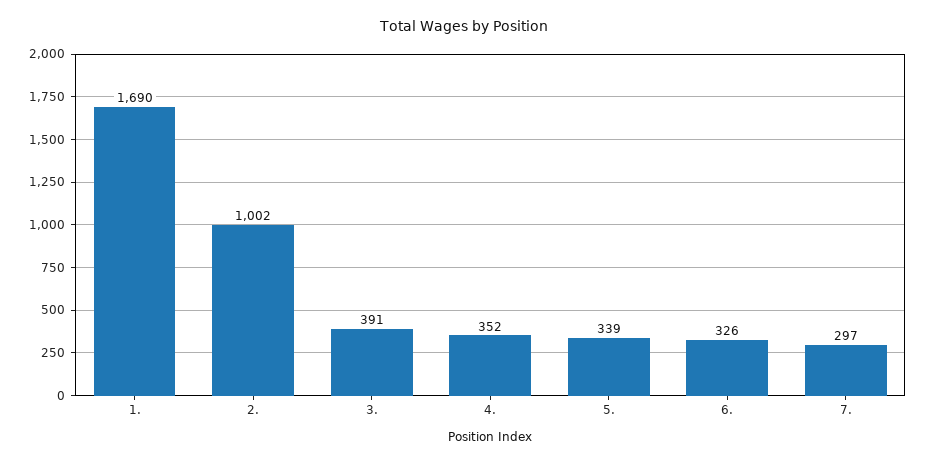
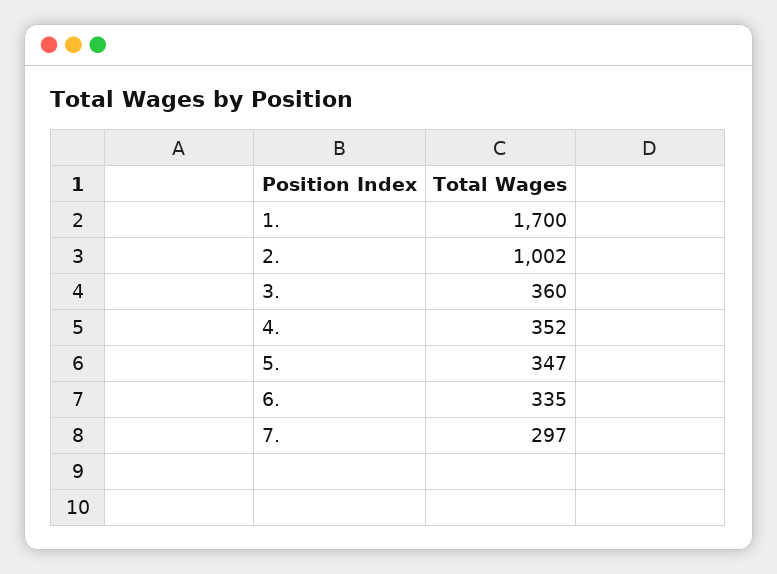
1.: 1690 -> 1700
3.: 391 -> 360
5.: 339 -> 347
6.: 326 -> 335

